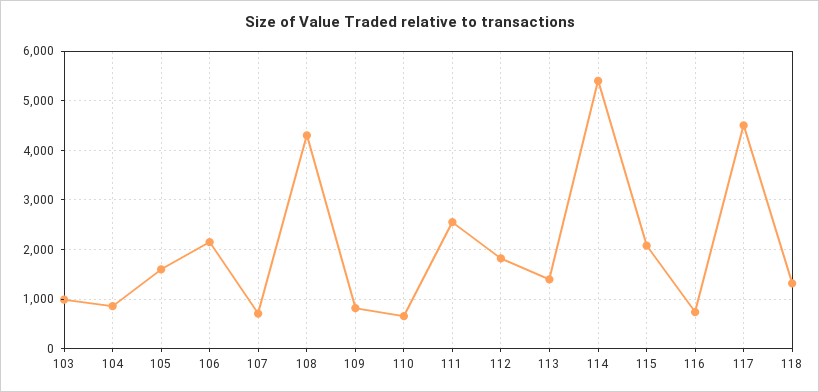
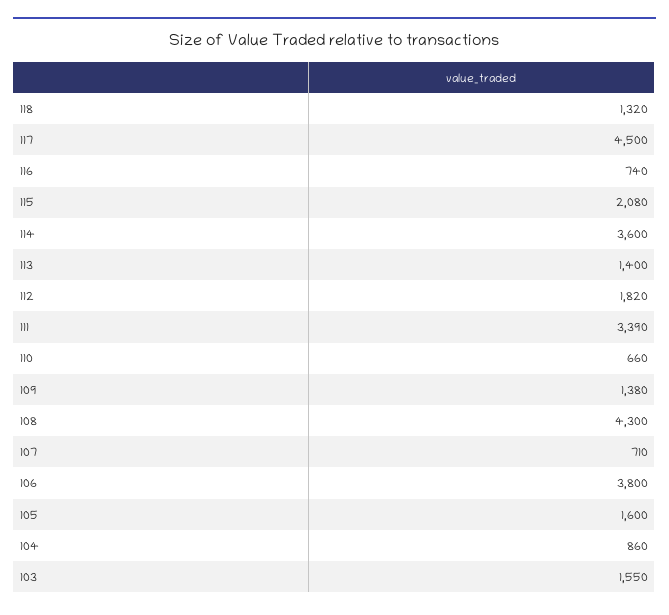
103: 1000 -> 1550
106: 2200 -> 3800
109: 800 -> 1380
111: 2600 -> 3390
114: 5400 -> 3600

